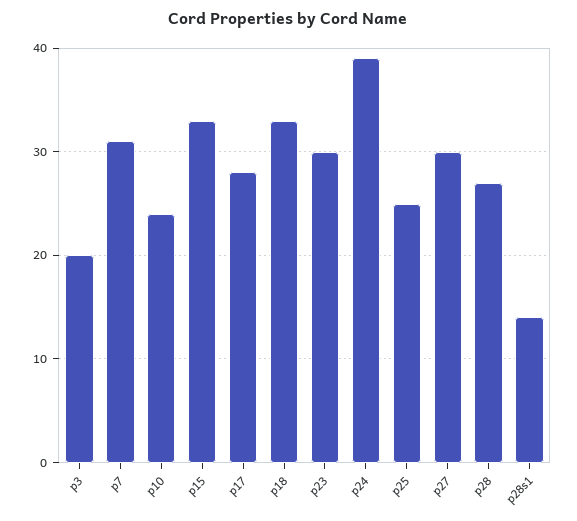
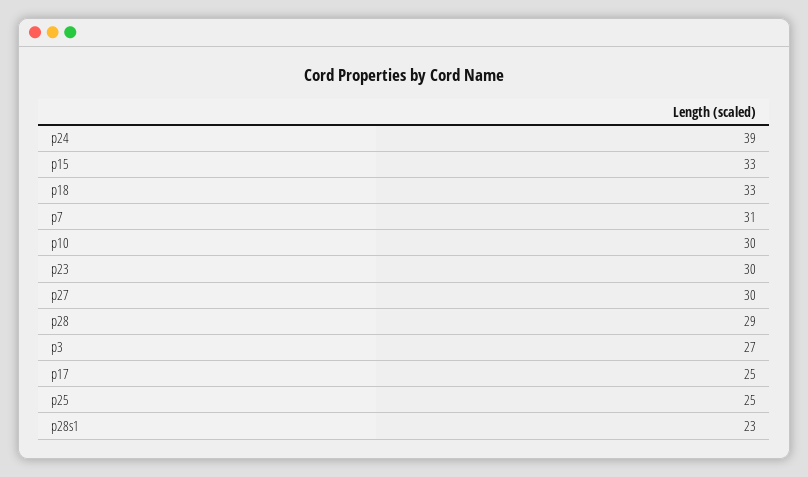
p3: 20 -> 27
p10: 24 -> 30
p17: 28 -> 25
p28: 27 -> 29
p28s1: 14 -> 23

